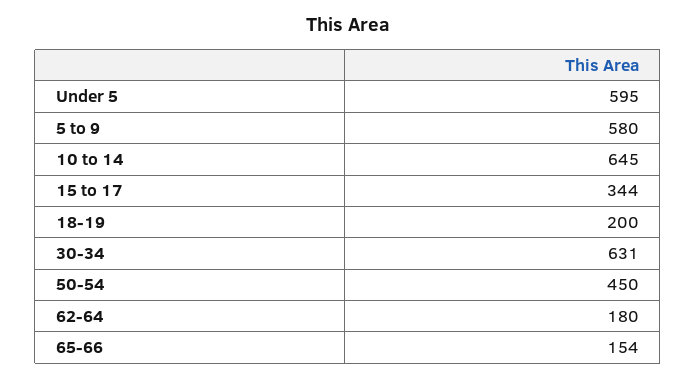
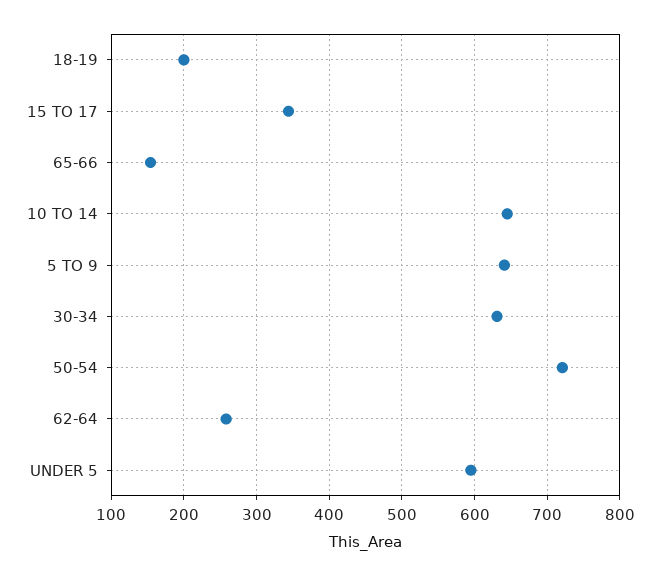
5 to 9: 580 -> 640
50-54: 450 -> 720
62-64: 180 -> 260

